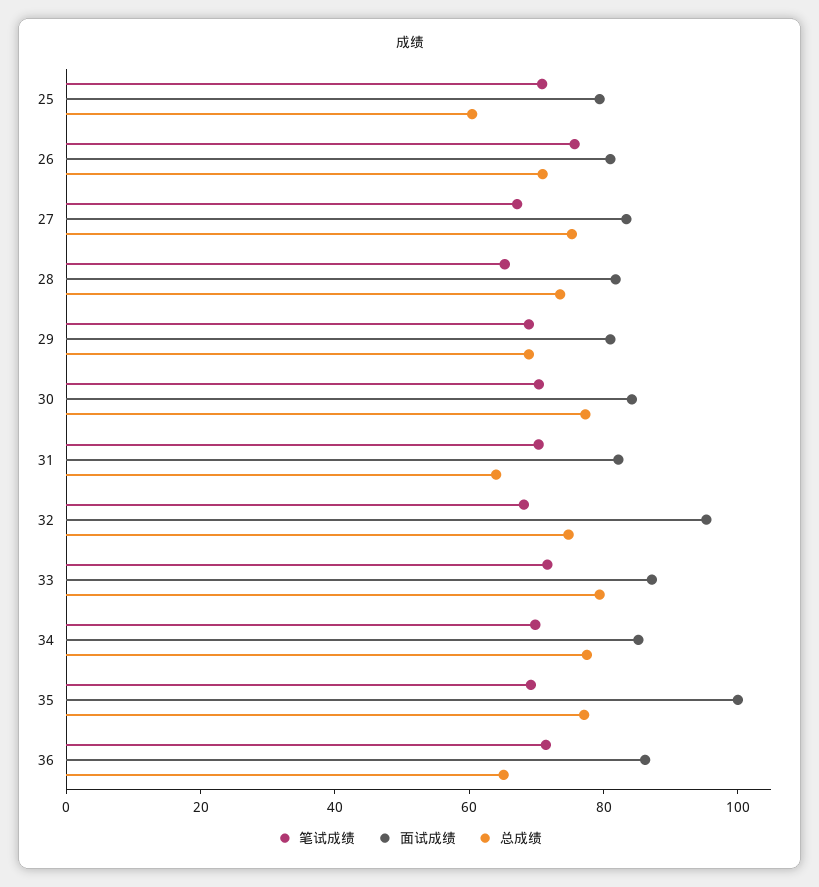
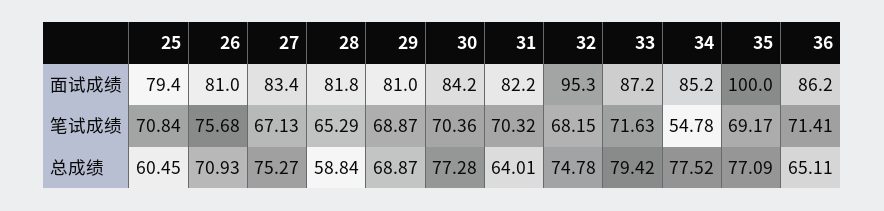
总成绩, 28: 75 -> 58.84
笔试成绩, 34: 70 -> 54.78

